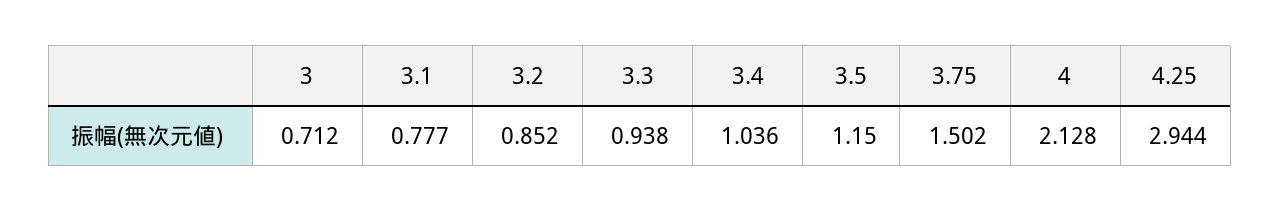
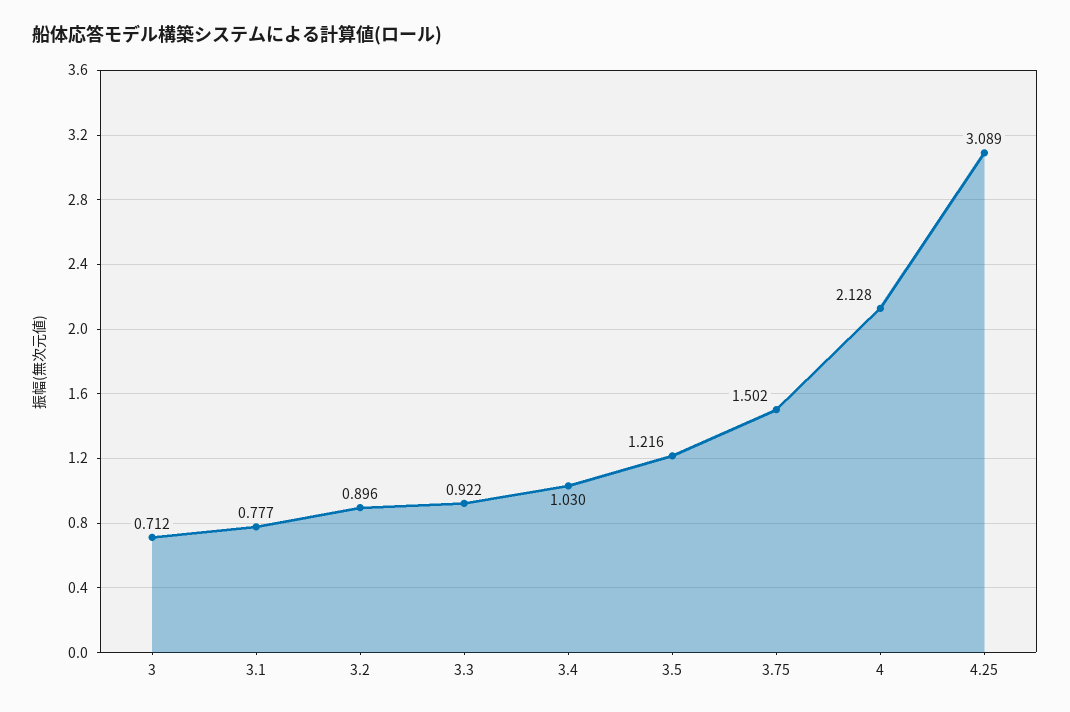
3.2: 0.852 -> 0.896
3.3: 0.938 -> 0.922
3.4: 1.036 -> 1.03
3.5: 1.15 -> 1.216
4.25: 2.944 -> 3.089

